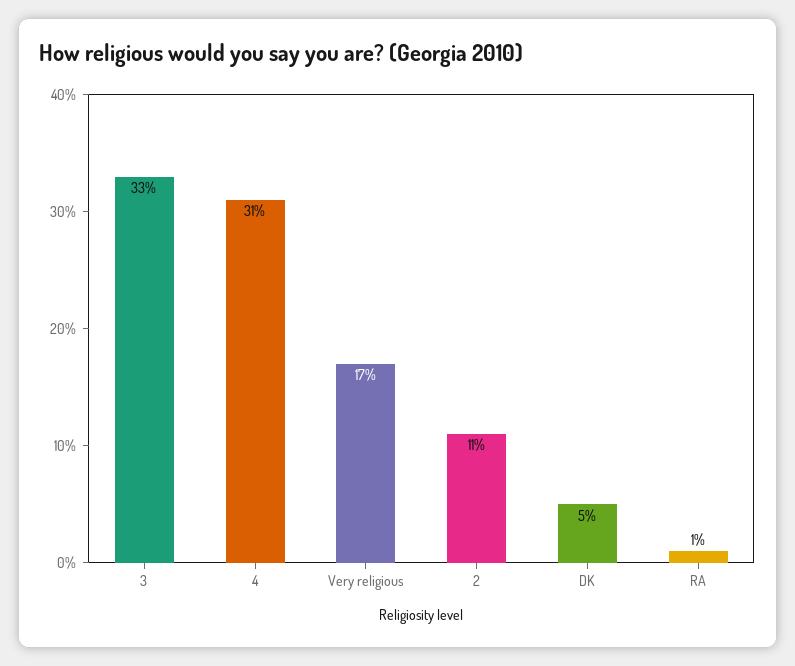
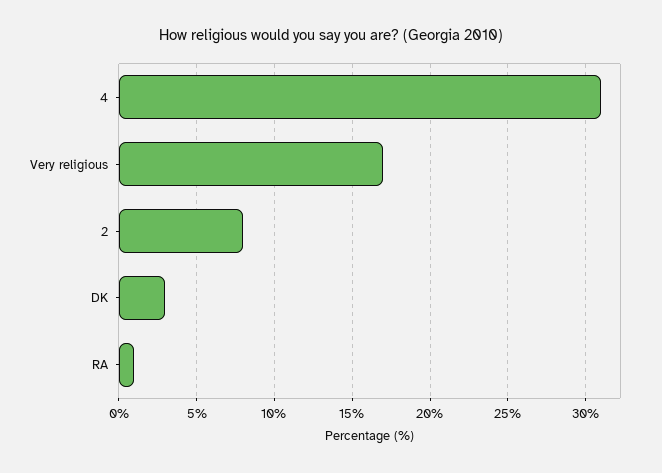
3: 33 -> none
2: 11 -> 8
DK: 5 -> 3

